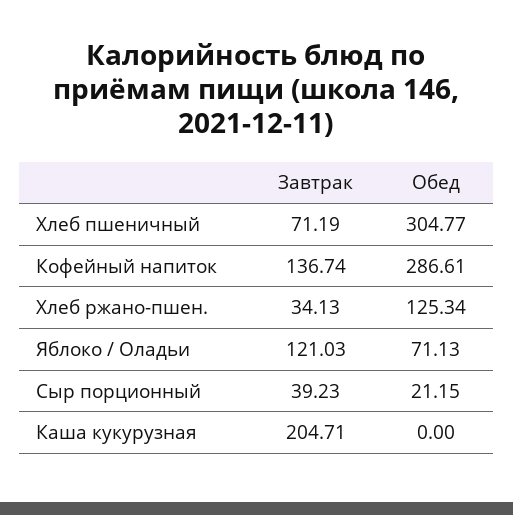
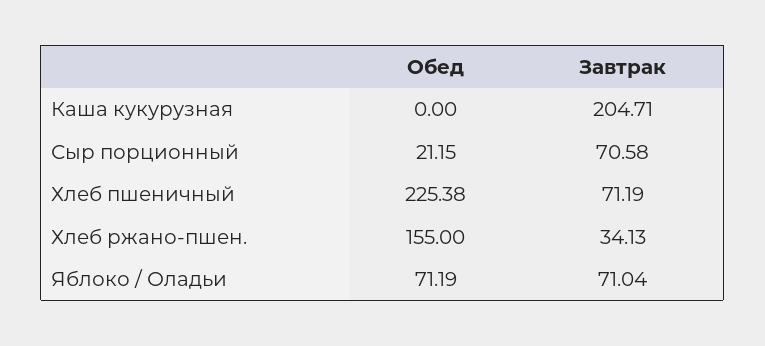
Обед, Хлеб пшеничный: 304.77 -> 225.38
Завтрак, Кофейный напиток: 136.74 -> none
Обед, Кофейный напиток: 286.61 -> none
Обед, Хлеб ржано-пшен.: 125.34 -> 155
Завтрак, Яблоко / Оладьи: 121.03 -> 71.04
Обед, Яблоко / Оладьи: 71.13 -> 71.19
Завтрак, Сыр порционный: 39.23 -> 70.58

